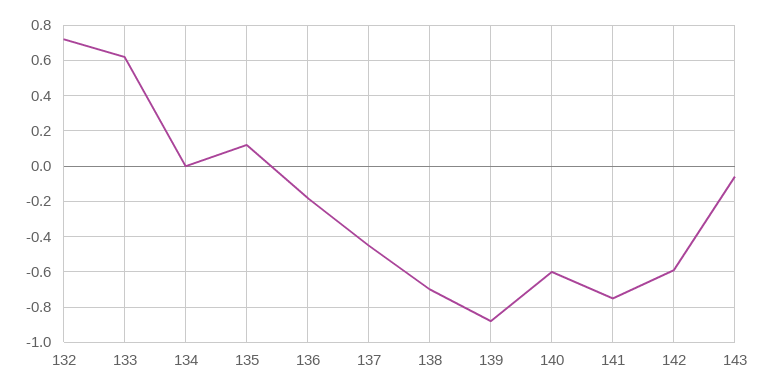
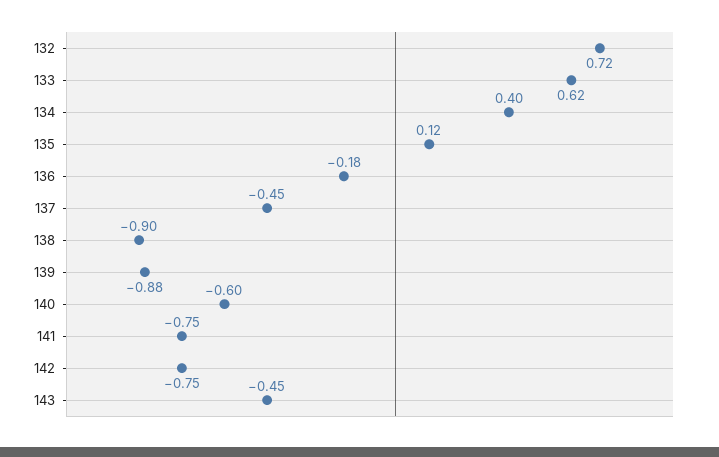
134: 0 -> 0.4
138: -0.7 -> -0.9
142: -0.6 -> -0.75
143: -0.05 -> -0.45

